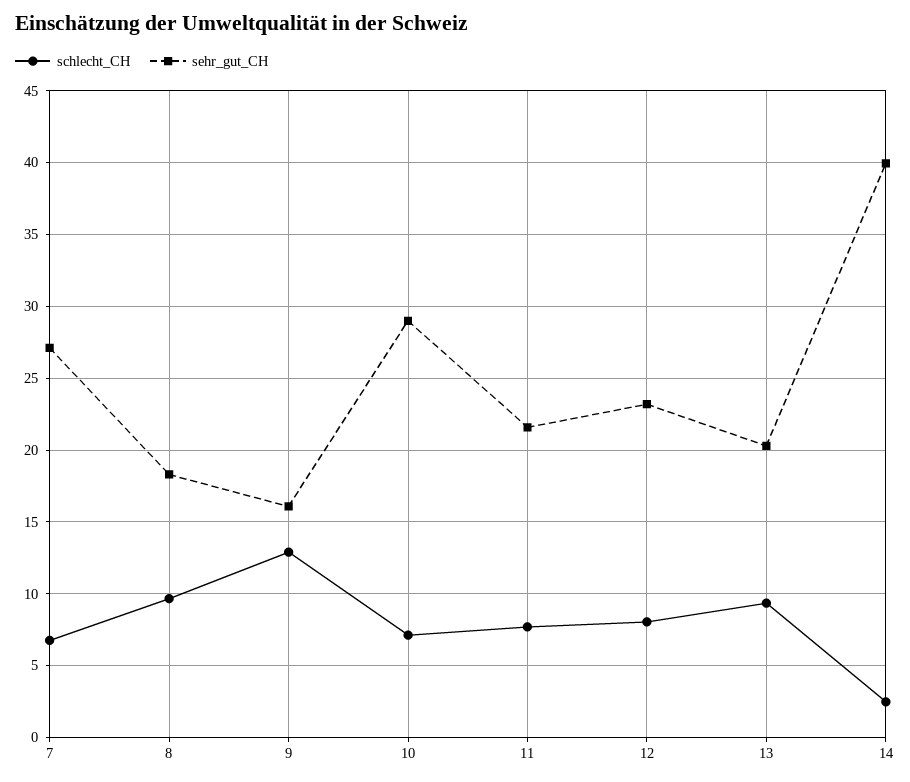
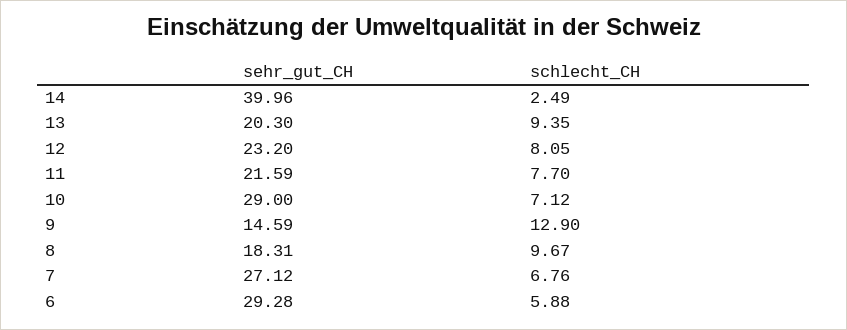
sehr_gut_CH, 9: 16 -> 14.59
sehr_gut_CH, 6: none -> 29.28
schlecht_CH, 6: none -> 5.88

